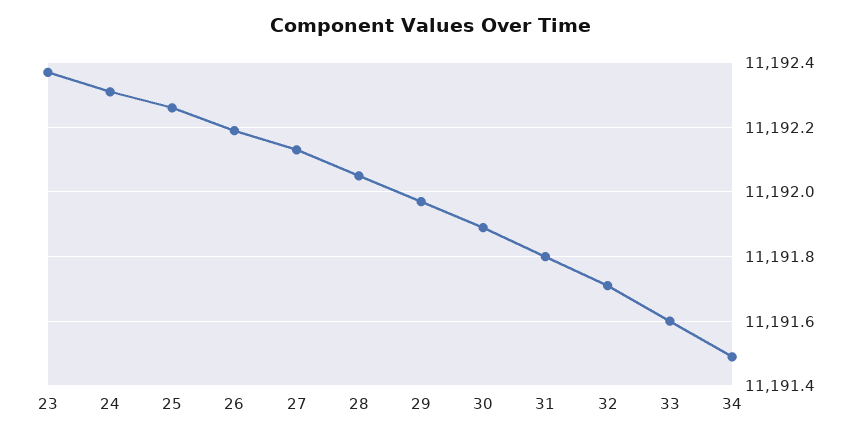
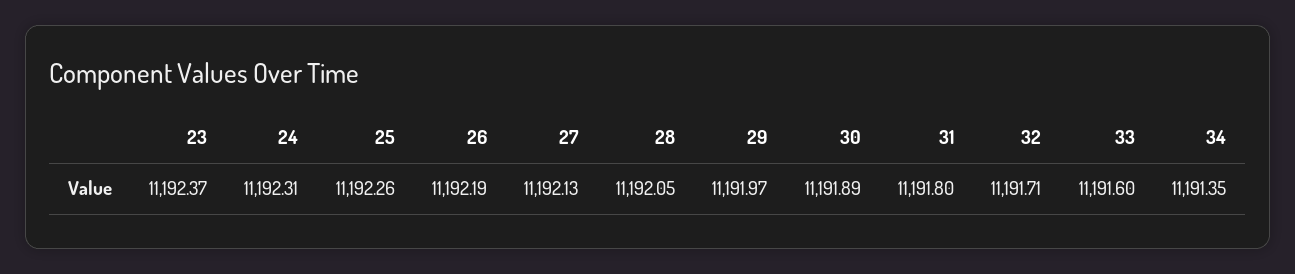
34: 11191.5 -> 11191.35

